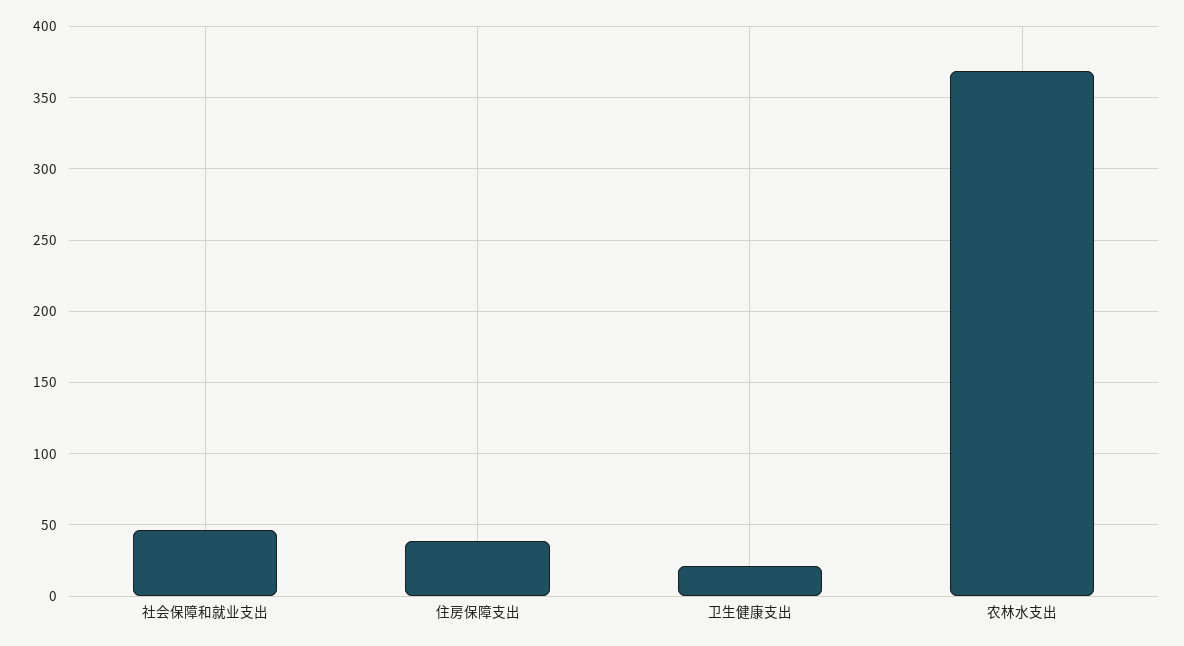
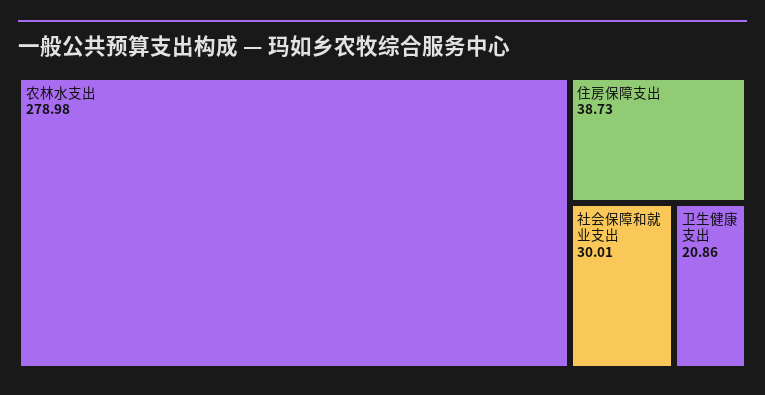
社会保障和就业支出: 45 -> 30.01
农林水支出: 370 -> 278.98

